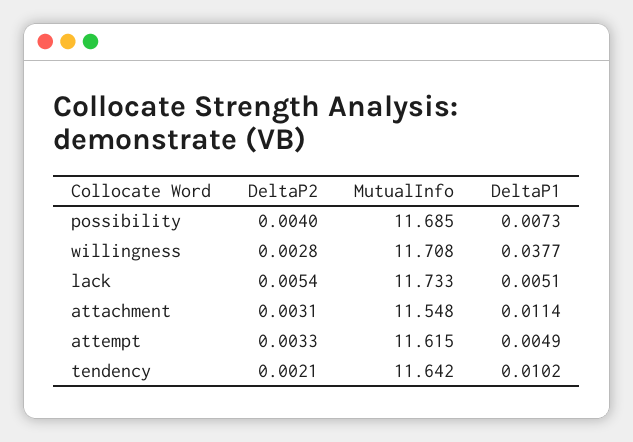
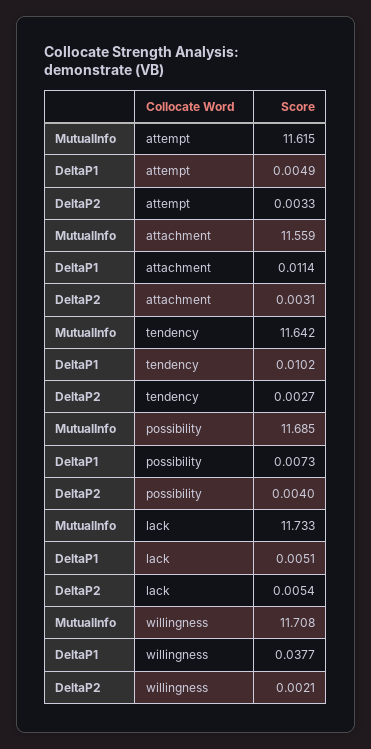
DeltaP2, willingness: 0.0028 -> 0.0021
MutualInfo, attachment: 11.548 -> 11.559
DeltaP2, tendency: 0.0021 -> 0.0027

